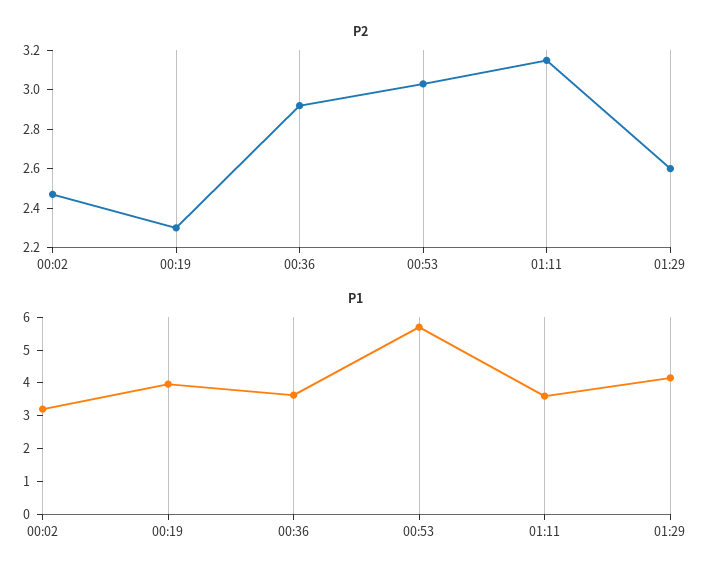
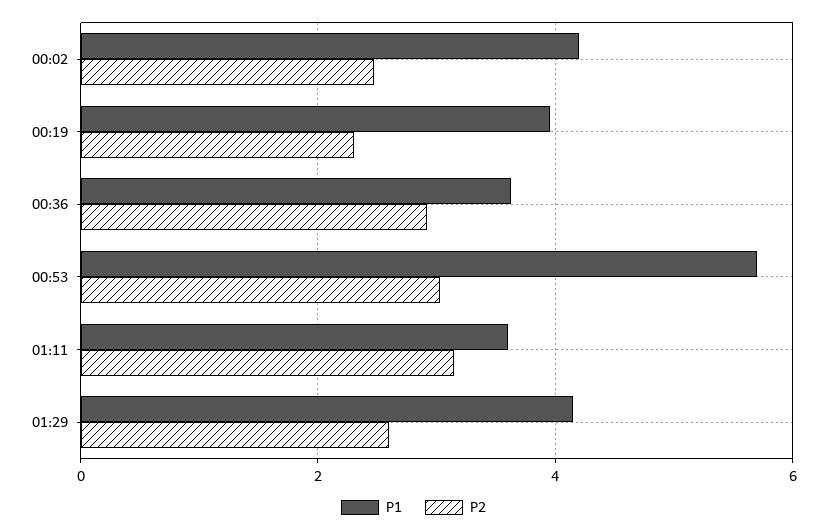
P1, 00:02: 3.25 -> 4.2

